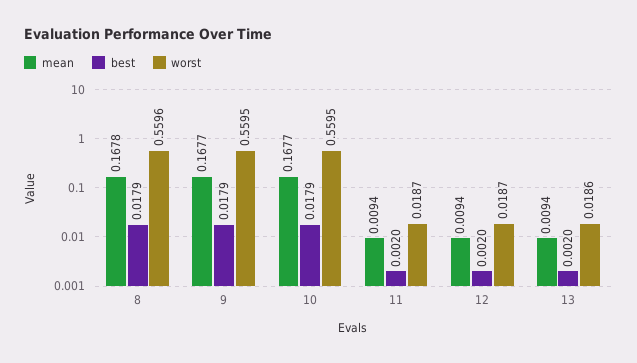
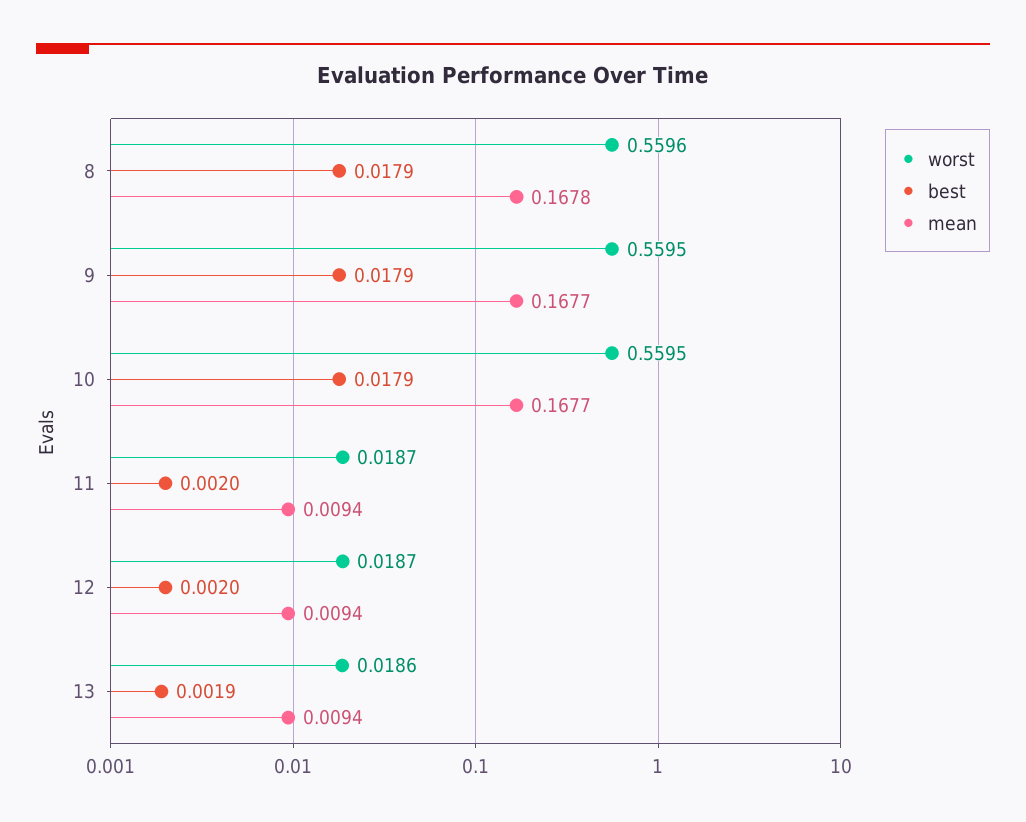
best, 13: 0.002 -> 0.0019

